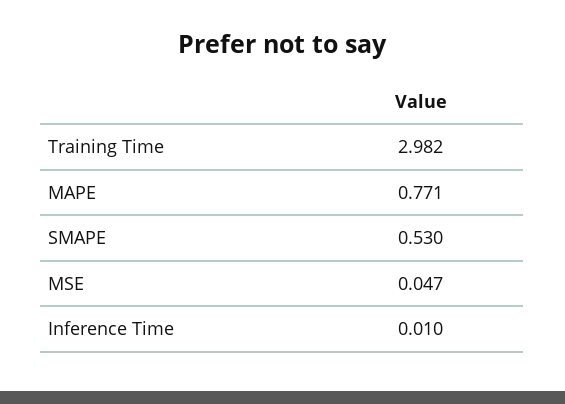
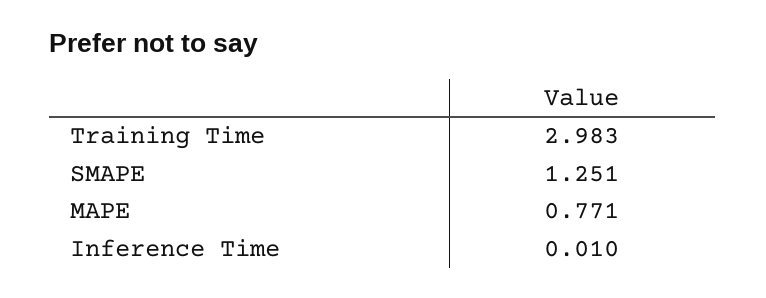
Training Time: 2.982 -> 2.983
SMAPE: 0.53 -> 1.251
MSE: 0.047 -> none

